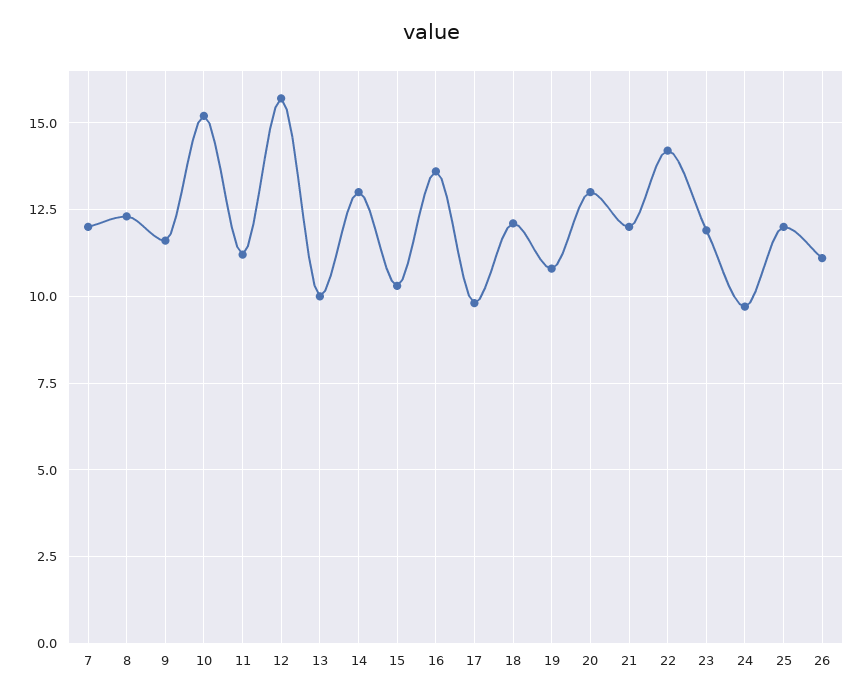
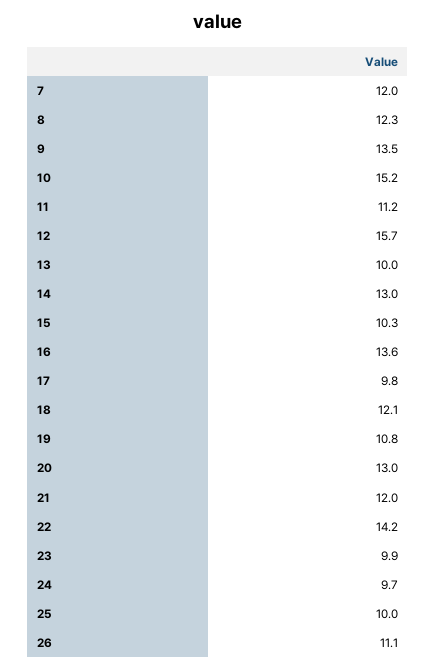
9: 11.5 -> 13.5
23: 12 -> 9.9
25: 12 -> 10

